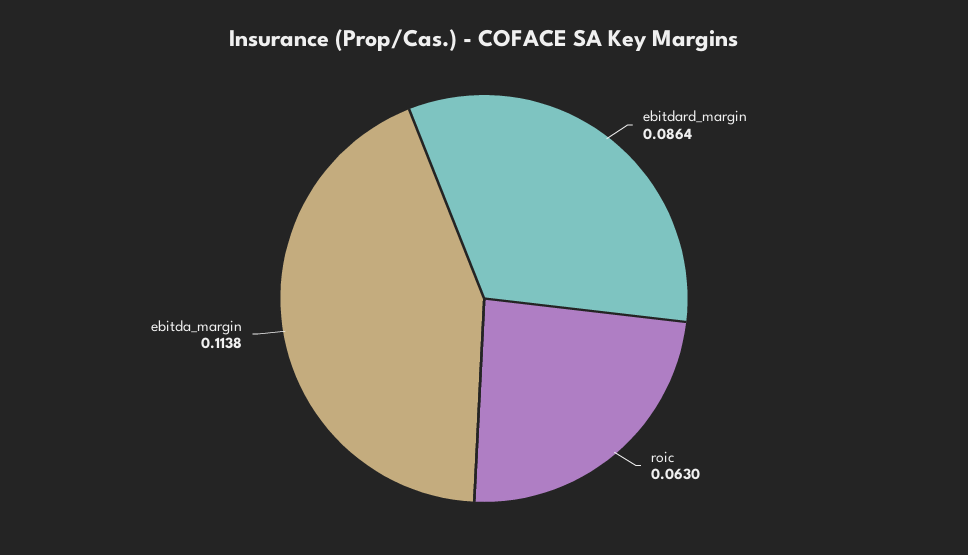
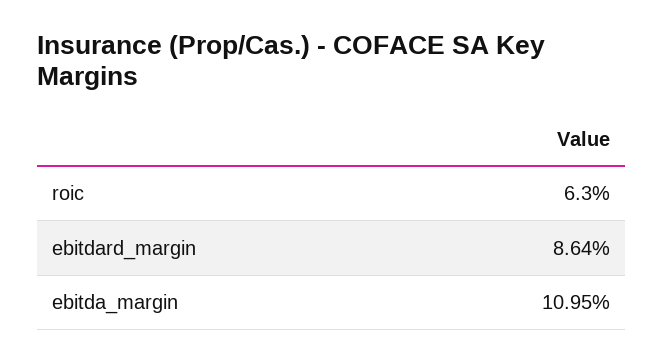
ebitda_margin: 0.1138 -> 0.1095

